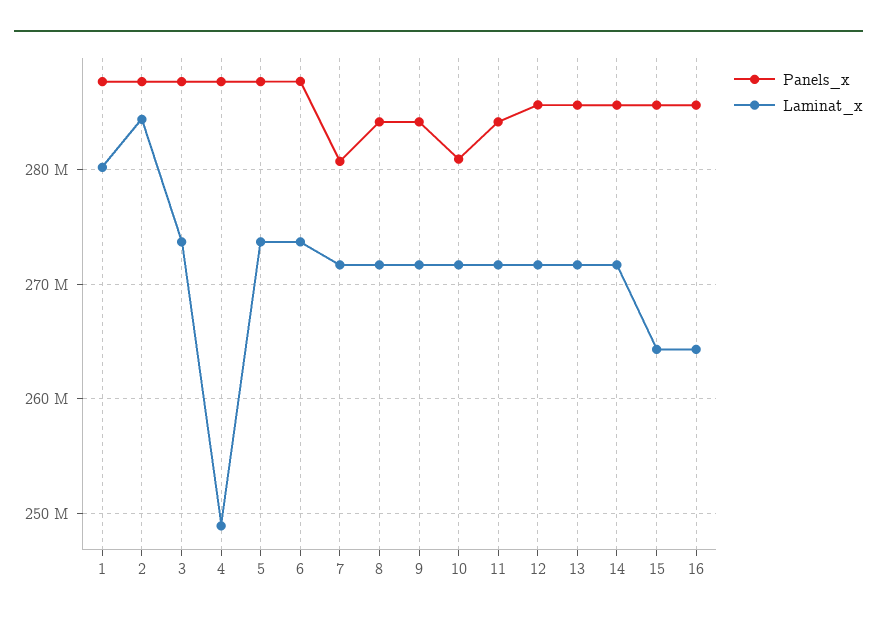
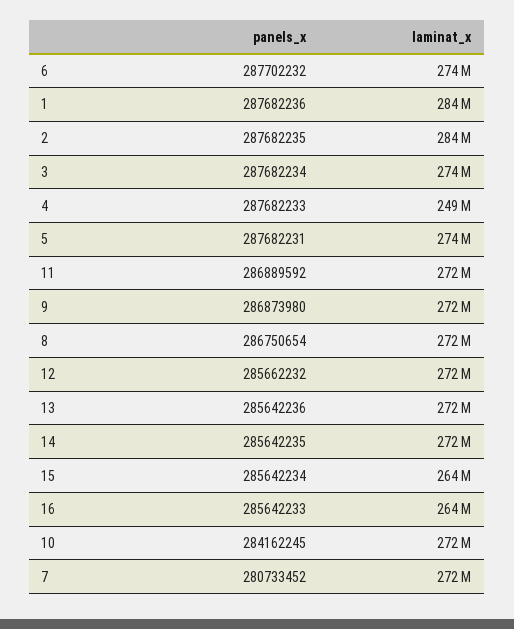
Laminat_x, 1: 280000000 -> 284000000
Panels_x, 8: 284000000 -> 286750654
Panels_x, 9: 284000000 -> 286873980
Panels_x, 10: 281000000 -> 284162245
Panels_x, 11: 284000000 -> 286889592

